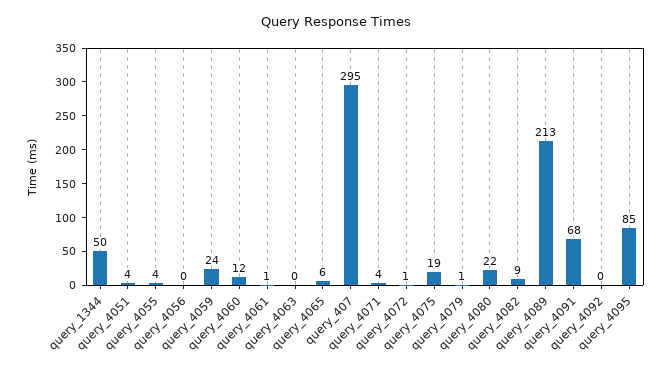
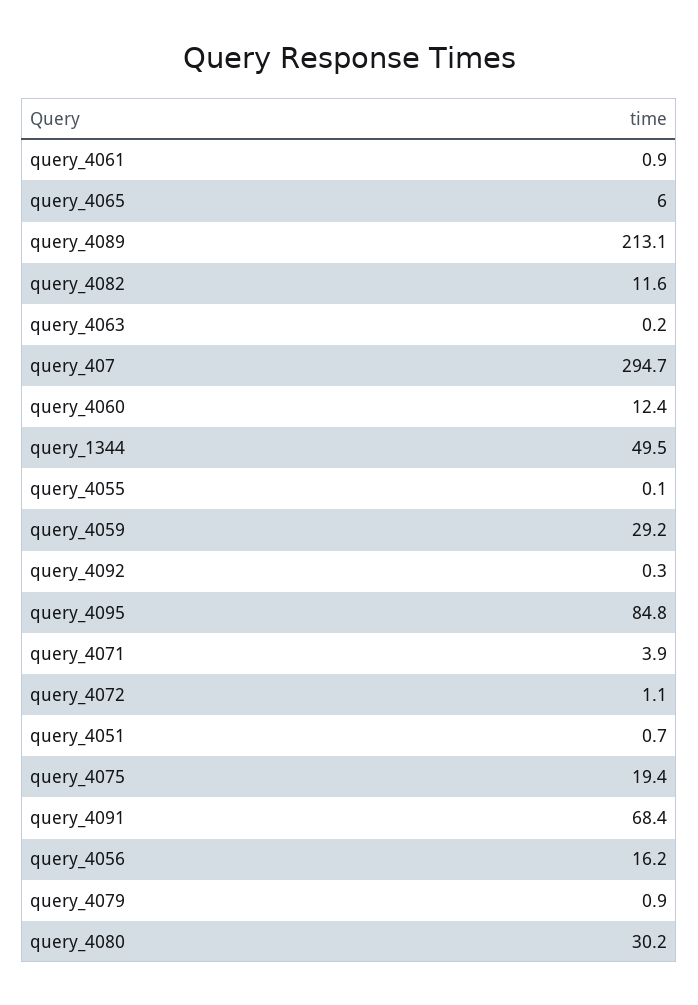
query_4051: 4 -> 0.7
query_4055: 4 -> 0.1
query_4056: 0 -> 16.2
query_4059: 24 -> 29.2
query_4080: 22 -> 30.2
query_4082: 9 -> 11.6

